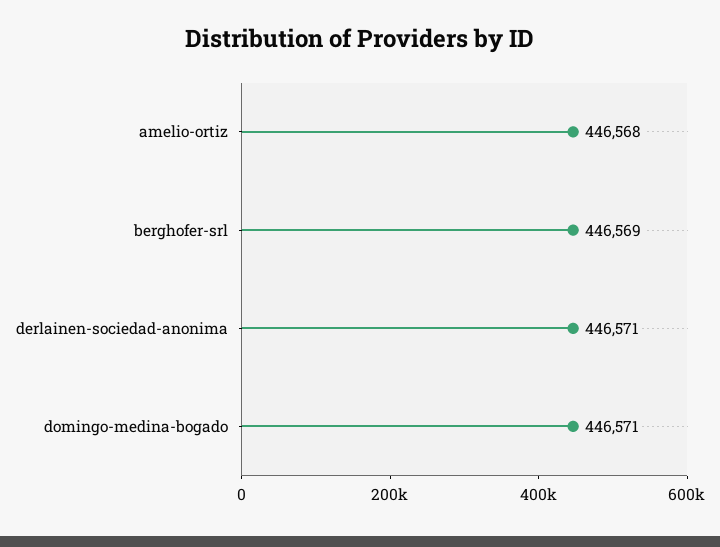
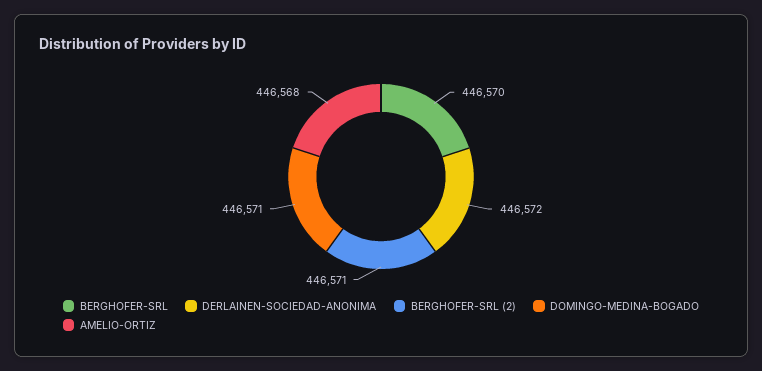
berghofer-srl: 446569 -> 446570
derlainen-sociedad-anonima: 446571 -> 446572
BERGHOFER-SRL (2): none -> 446571

